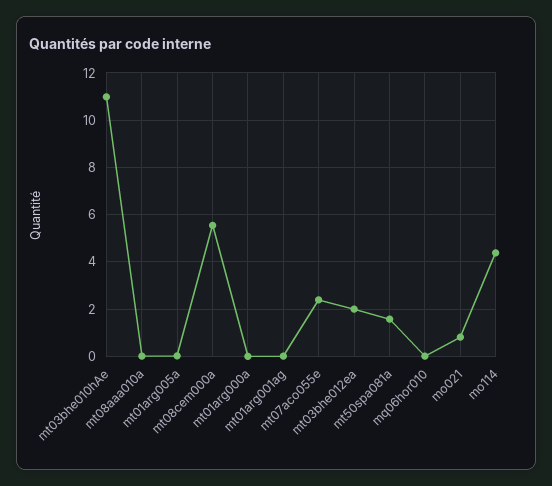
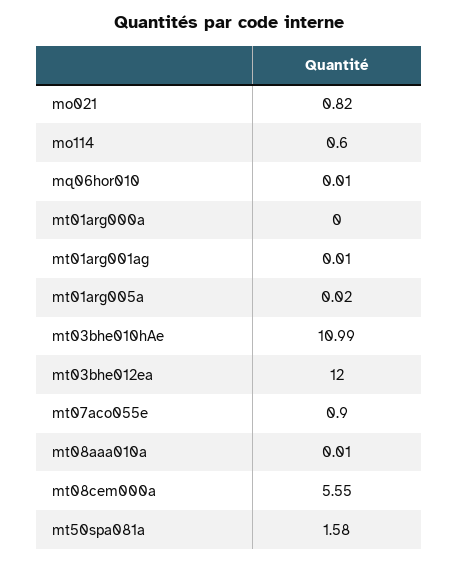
mt07aco055e: 2.5 -> 0.9
mt03bhe012ea: 2 -> 12
mo114: 4.5 -> 0.6

